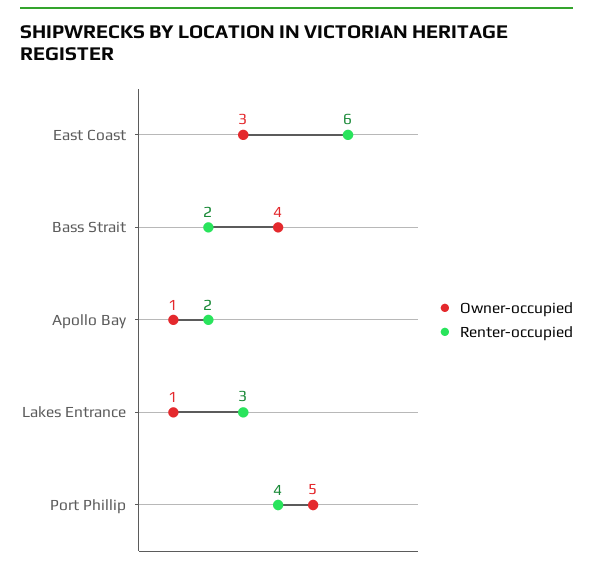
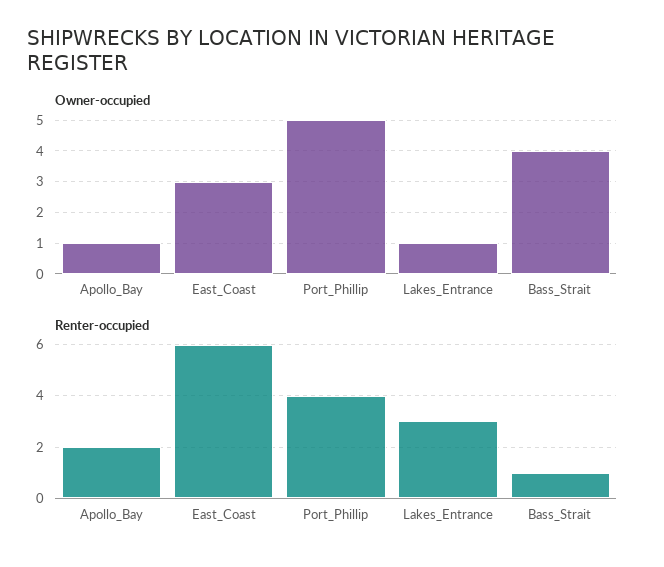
Renter-occupied, Bass Strait: 2 -> 1

